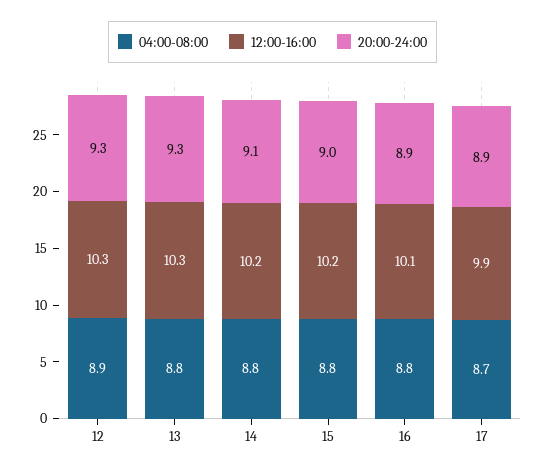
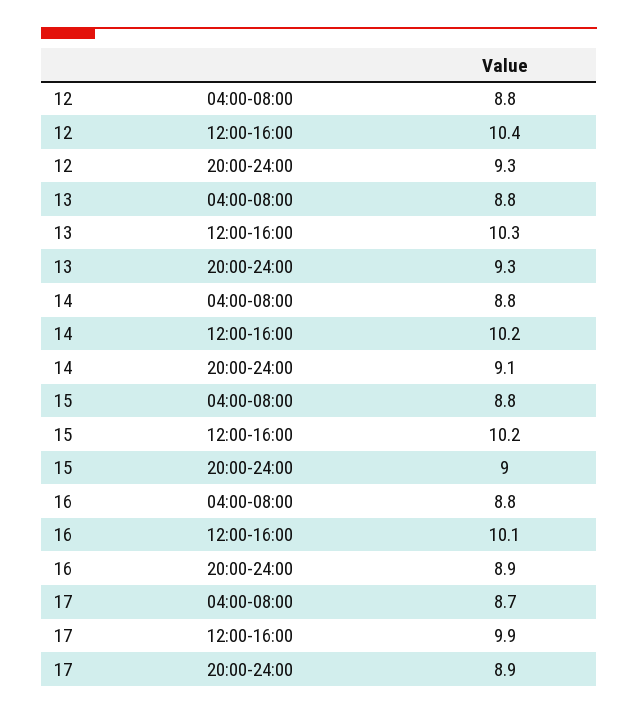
04:00-08:00, 12: 8.9 -> 8.8
12:00-16:00, 12: 10.3 -> 10.4

